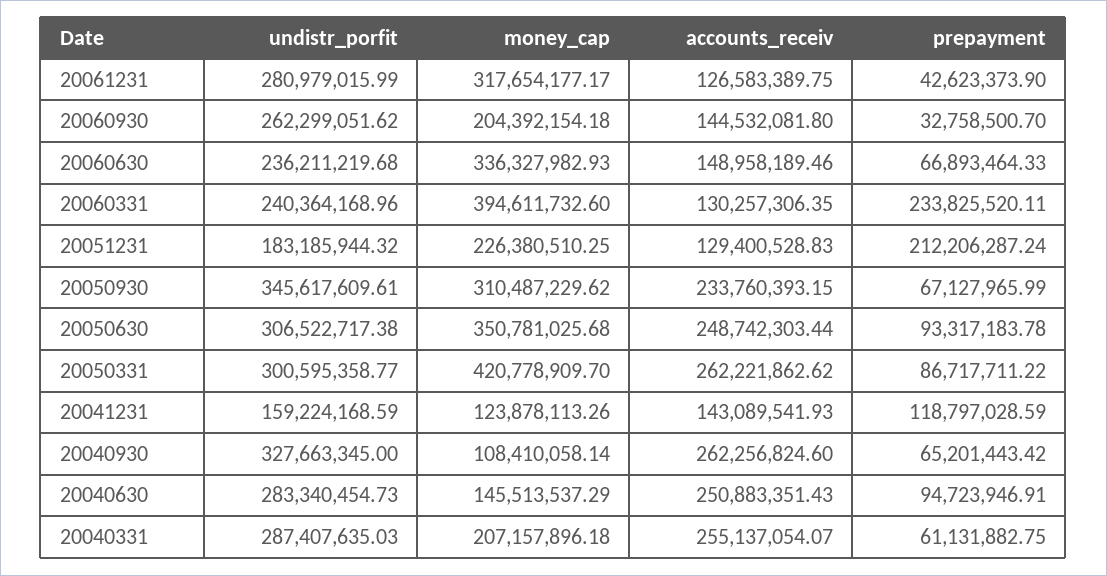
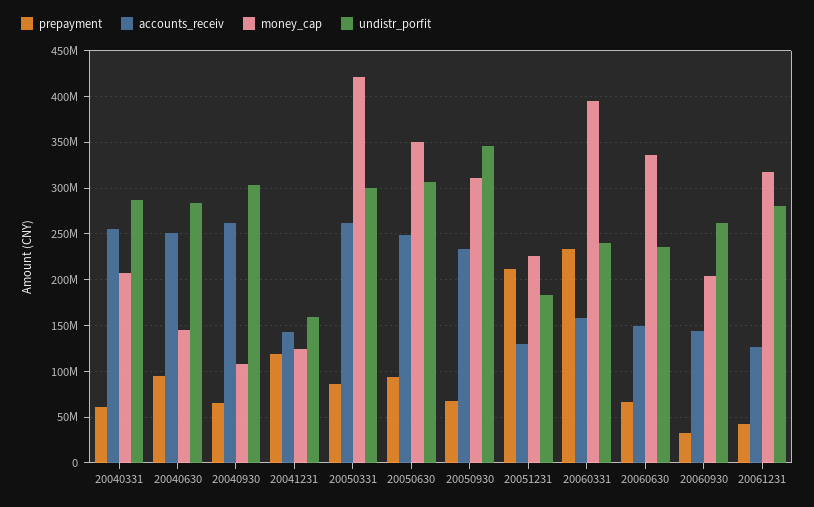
accounts_receiv, 20060331: 130257306.35 -> 160000000
undistr_porfit, 20040930: 327663345 -> 300000000

